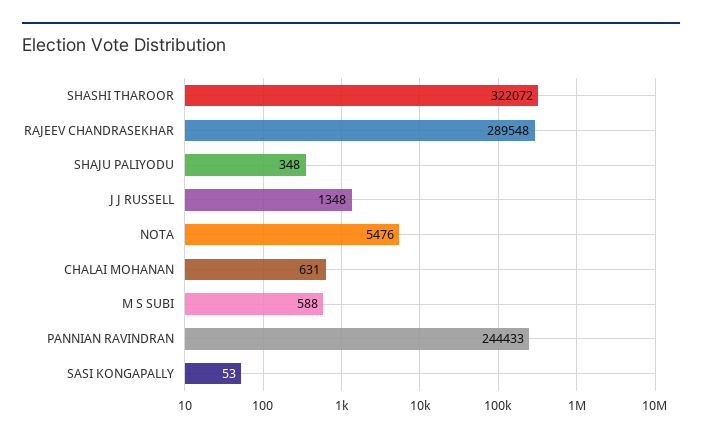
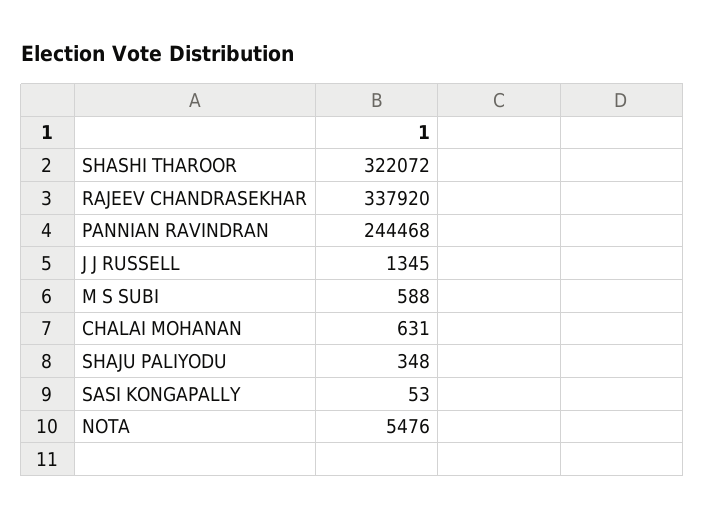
RAJEEV CHANDRASEKHAR: 289548 -> 337920
J J RUSSELL: 1348 -> 1345
PANNIAN RAVINDRAN: 244433 -> 244468

